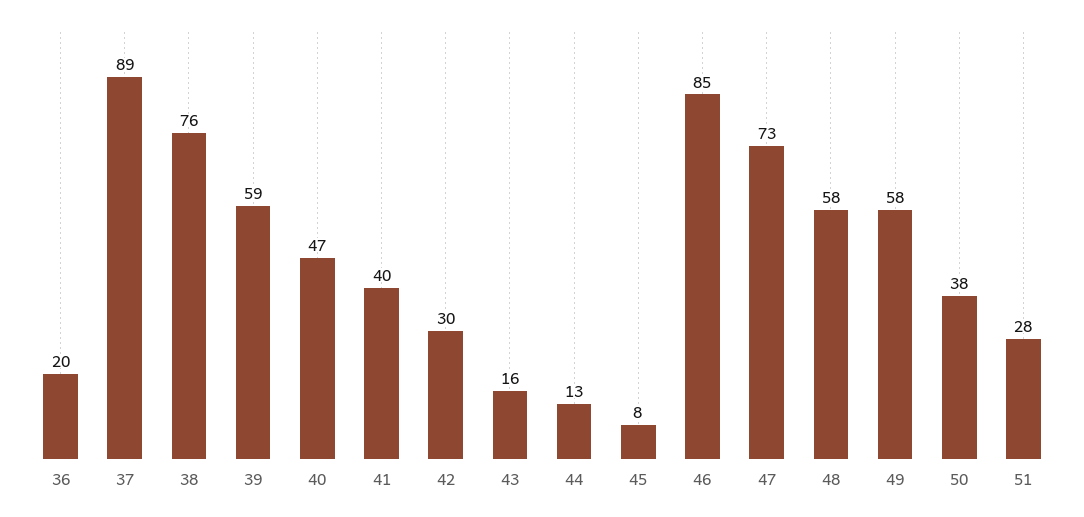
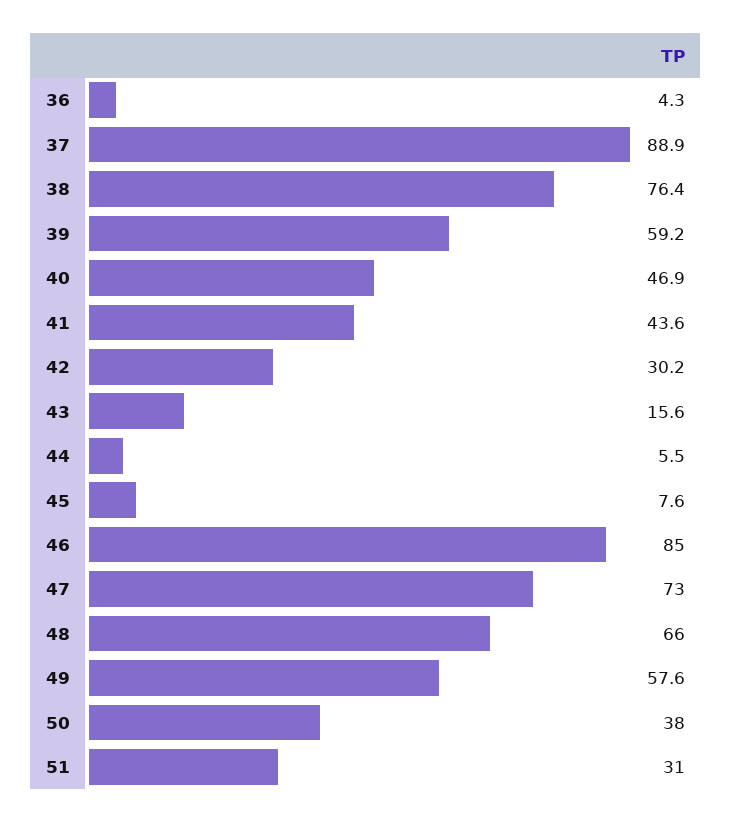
36: 20 -> 4.3
41: 40 -> 43.6
44: 13 -> 5.5
48: 58 -> 66
51: 28 -> 31

